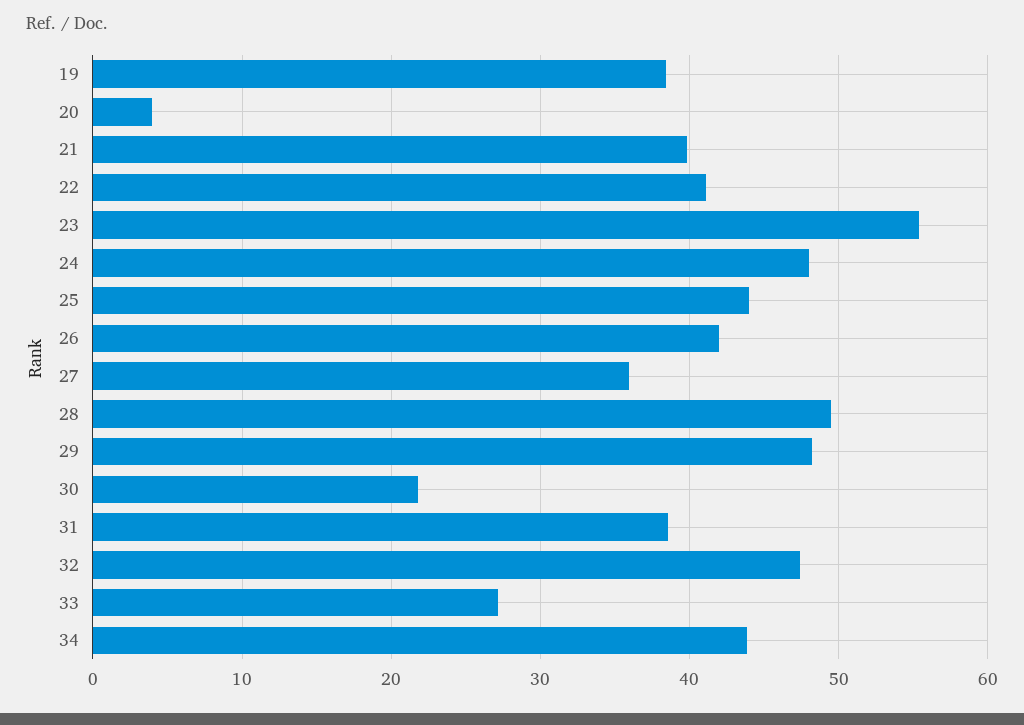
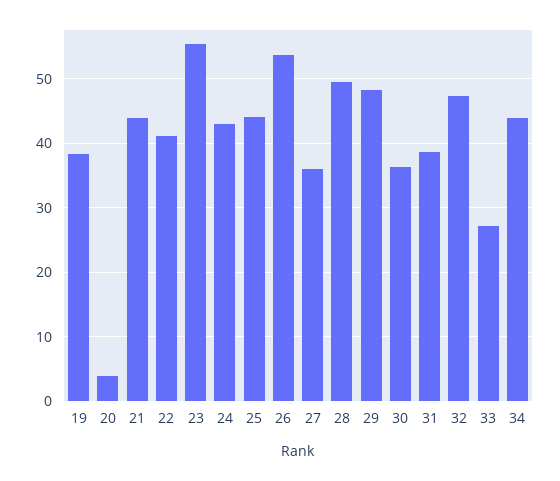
21: 40 -> 44
24: 48 -> 43
26: 42 -> 54
30: 22 -> 36

